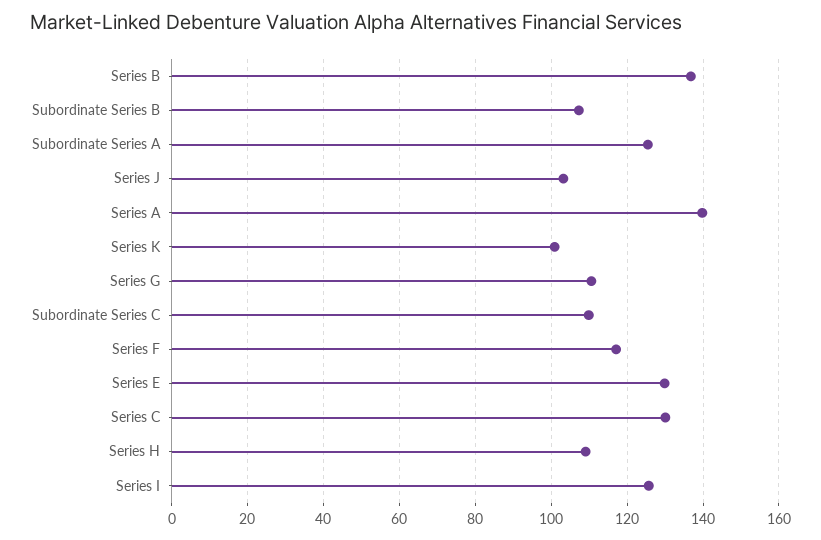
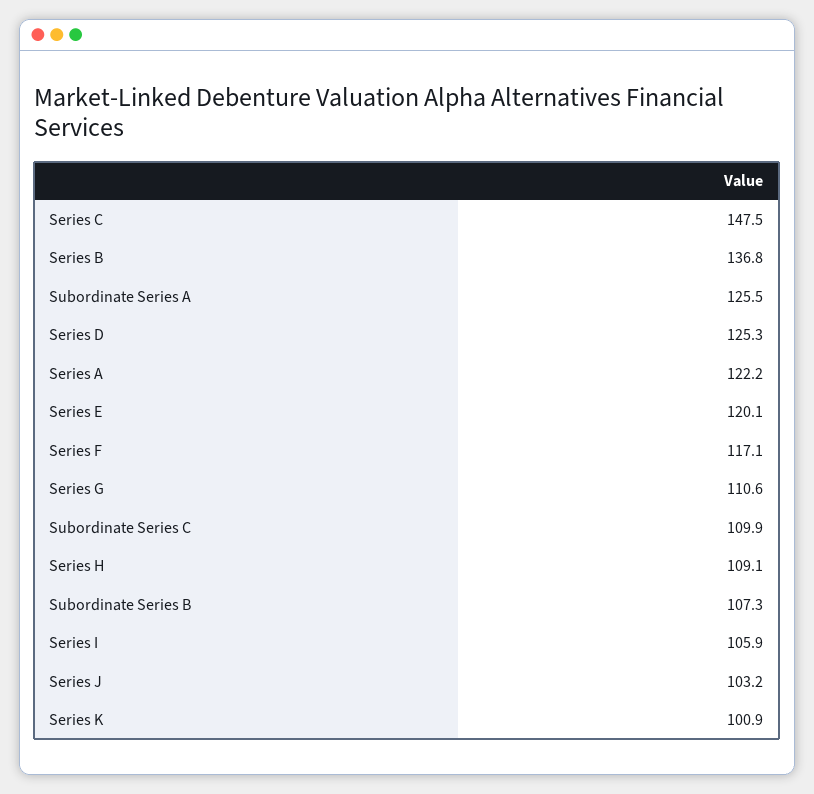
Series A: 140 -> 122.2
Series E: 130 -> 120.1
Series C: 130 -> 147.5
Series I: 126 -> 105.9
Series D: none -> 125.3

